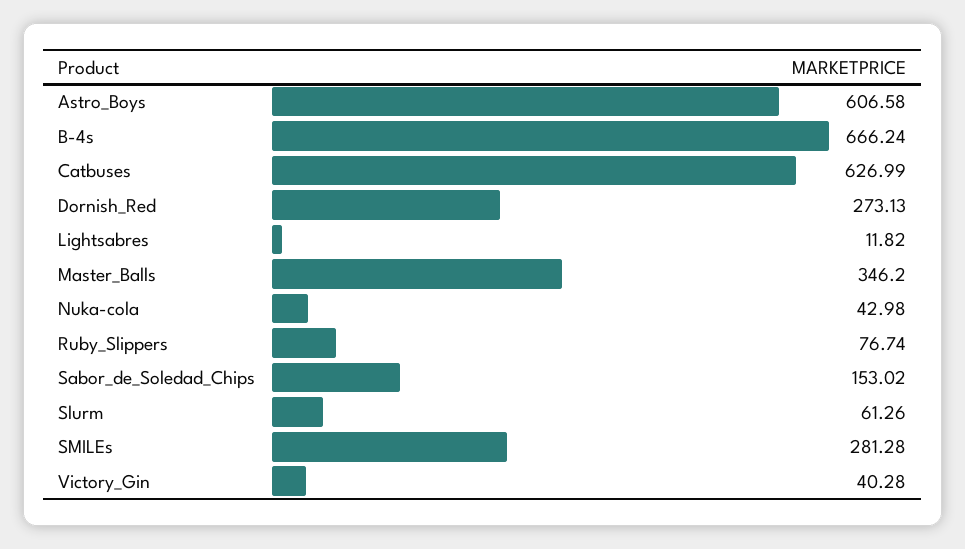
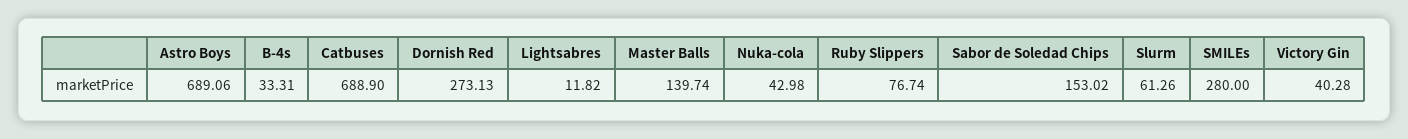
Astro_Boys: 606.58 -> 689.06
B-4s: 666.24 -> 33.31
Catbuses: 626.99 -> 688.9
Master_Balls: 346.2 -> 139.74
SMILEs: 281.28 -> 280

